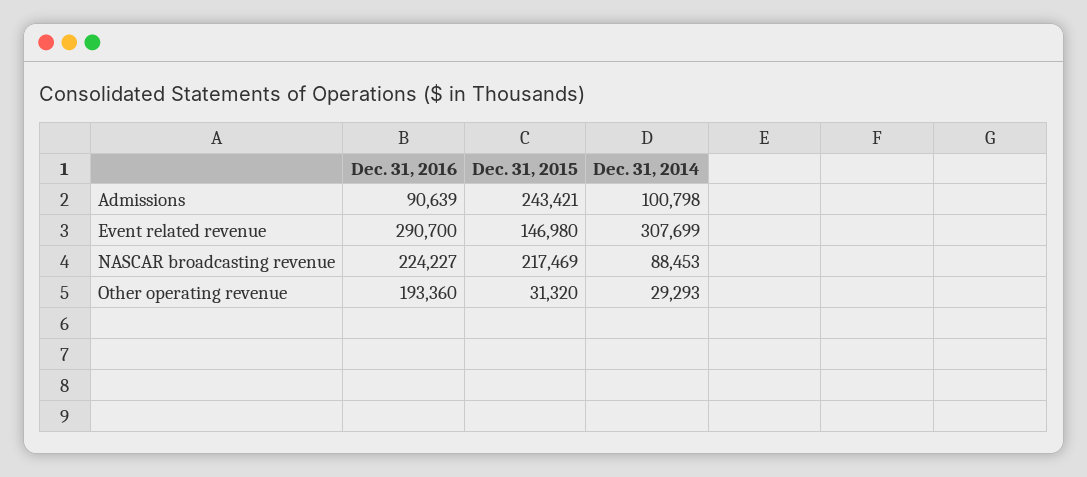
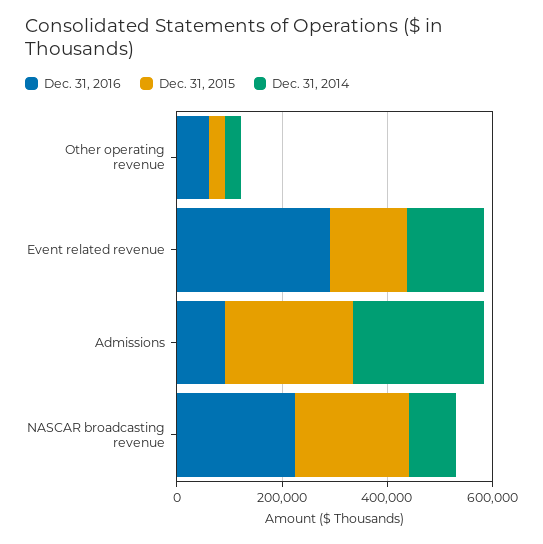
Dec. 31, 2014, Admissions: 100798 -> 250000
Dec. 31, 2014, Event related revenue: 307699 -> 150000
Dec. 31, 2016, Other operating revenue: 193360 -> 50000

